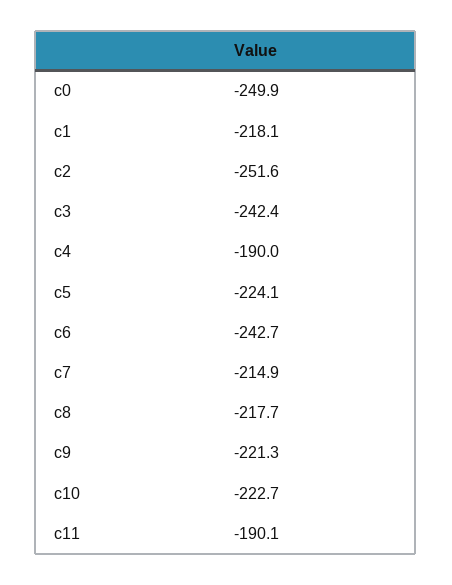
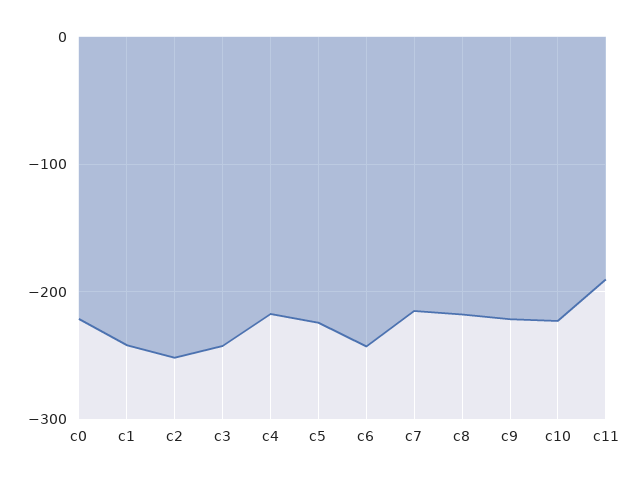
c0: -249.9 -> -220
c1: -218.1 -> -240
c4: -190 -> -220

